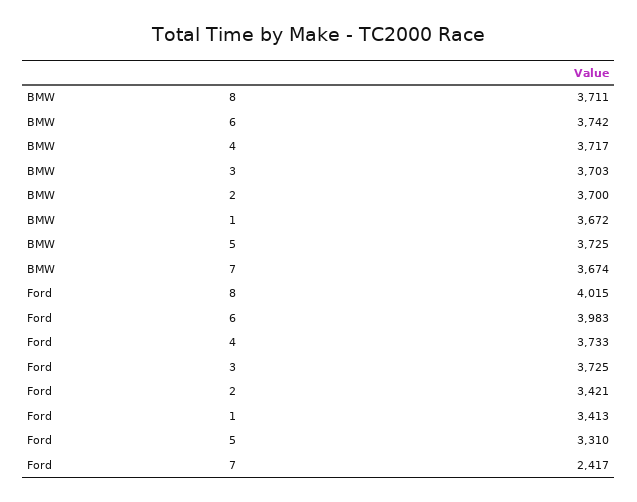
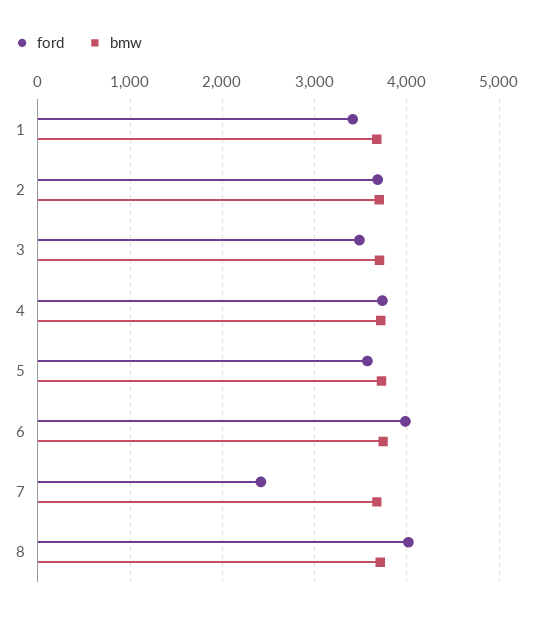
Ford, 3: 3725 -> 3500
Ford, 2: 3421 -> 3700
Ford, 5: 3310 -> 3600

